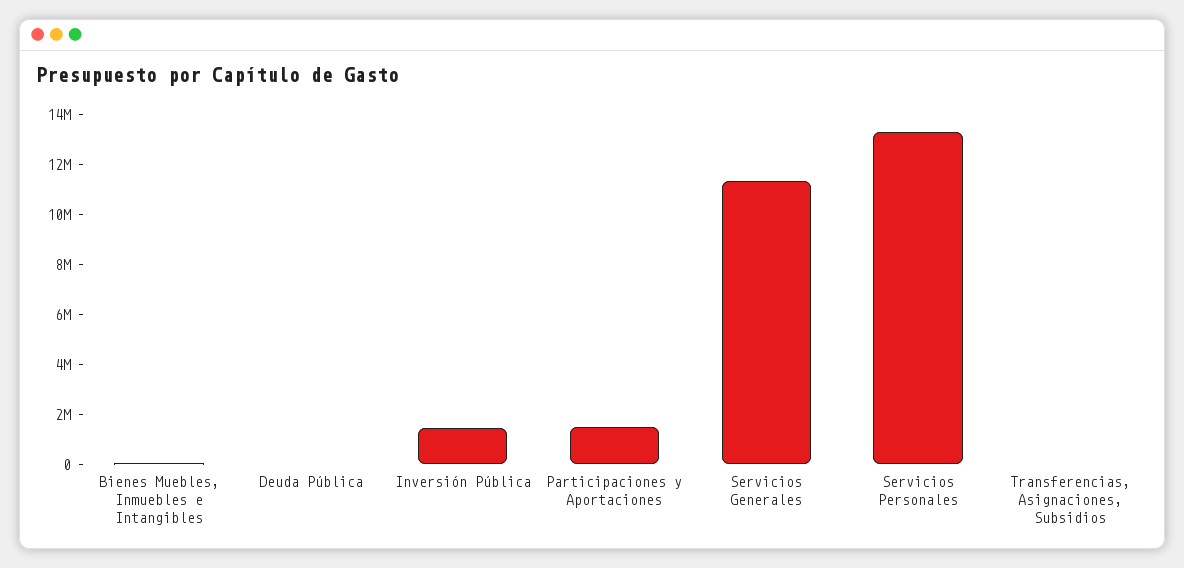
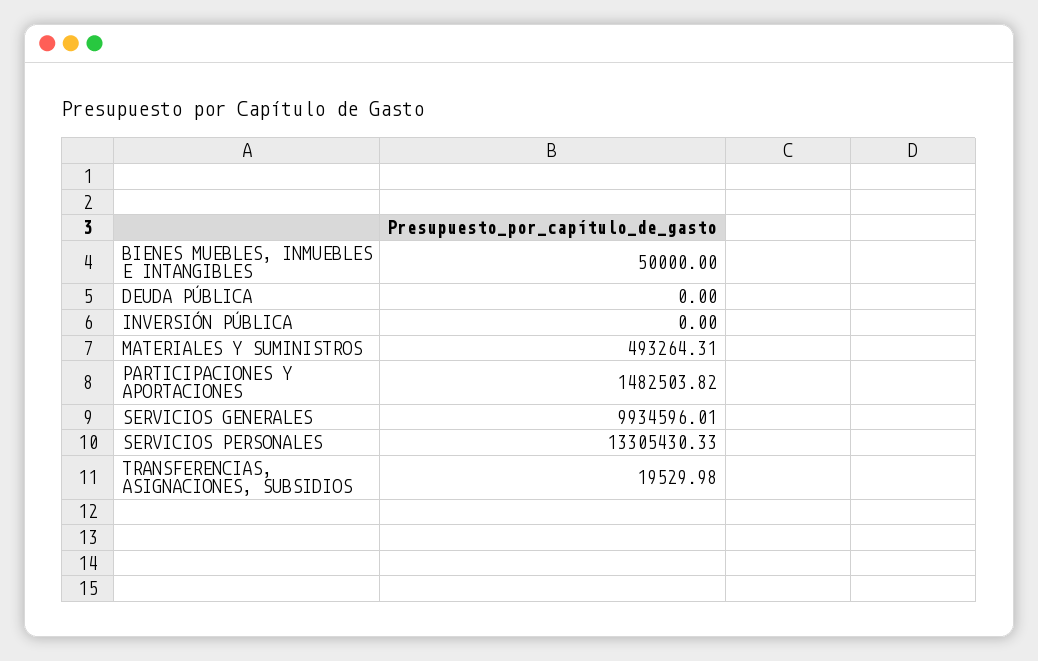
Inversión Pública: 1500000 -> 0
Servicios Generales: 11500000 -> 9934596.01
MATERIALES Y SUMINISTROS: none -> 493264.31

